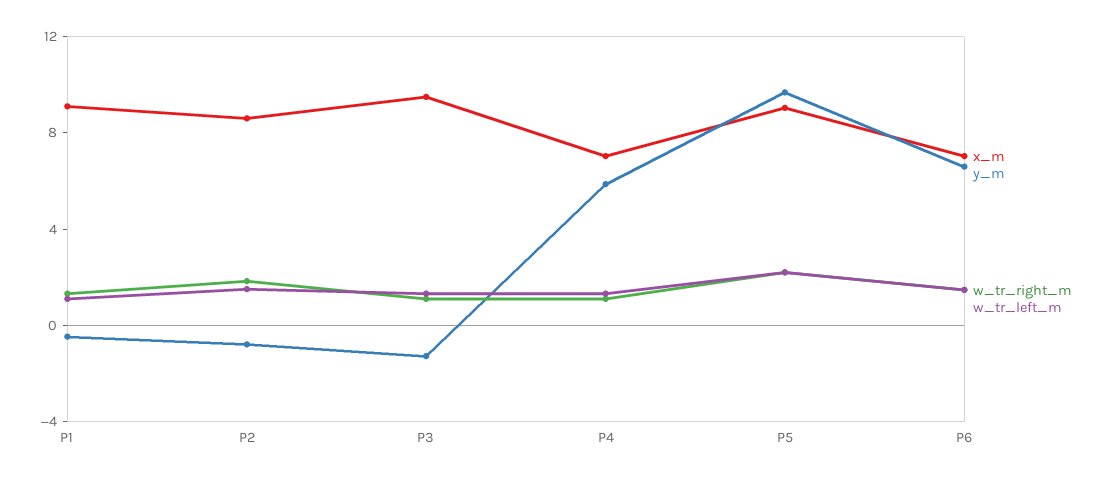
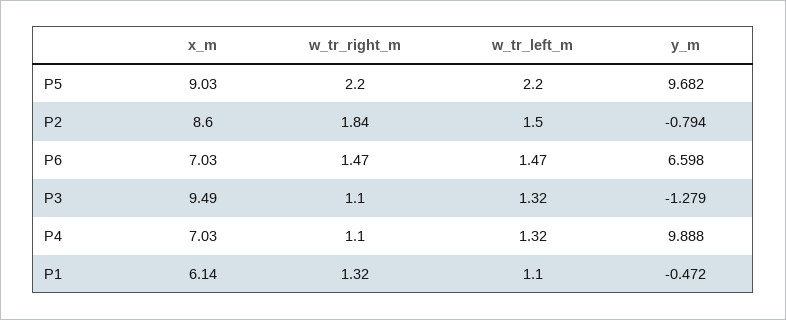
x_m, P1: 9 -> 6.14
y_m, P4: 6 -> 9.888

